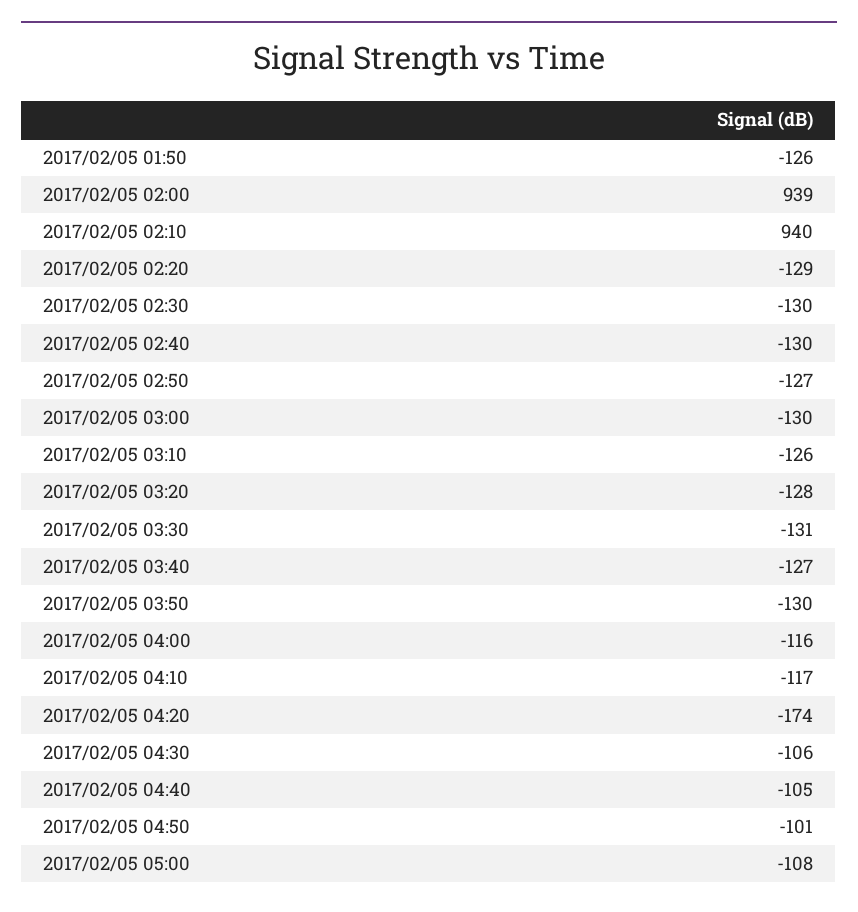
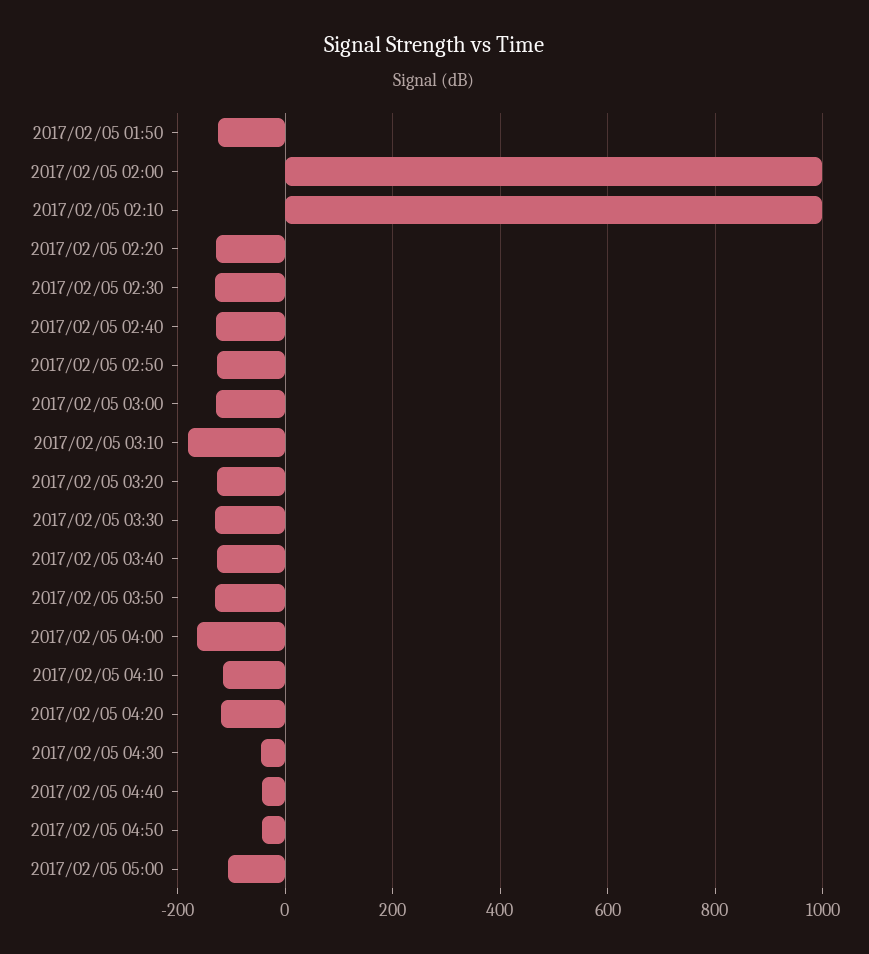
2017/02/05 02:00: 939 -> 1000
2017/02/05 02:10: 940 -> 1000
2017/02/05 03:10: -126 -> -180
2017/02/05 04:00: -116 -> -160
2017/02/05 04:20: -174 -> -120
2017/02/05 04:30: -106 -> -40
2017/02/05 04:40: -105 -> -40
2017/02/05 04:50: -101 -> -40

